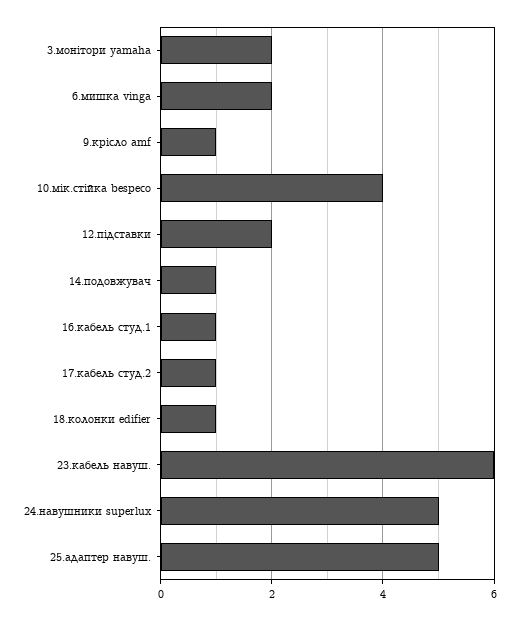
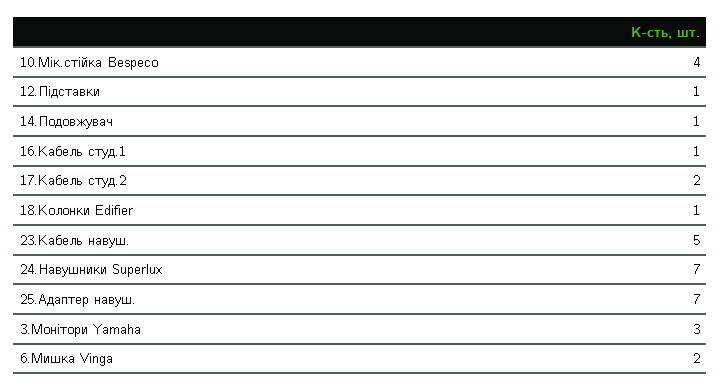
3.монітори yamaha: 2 -> 3
9.крісло amf: 1 -> none
12.підставки: 2 -> 1
17.кабель студ.2: 1 -> 2
23.кабель навуш.: 6 -> 5
24.навушники superlux: 5 -> 7
25.адаптер навуш.: 5 -> 7

